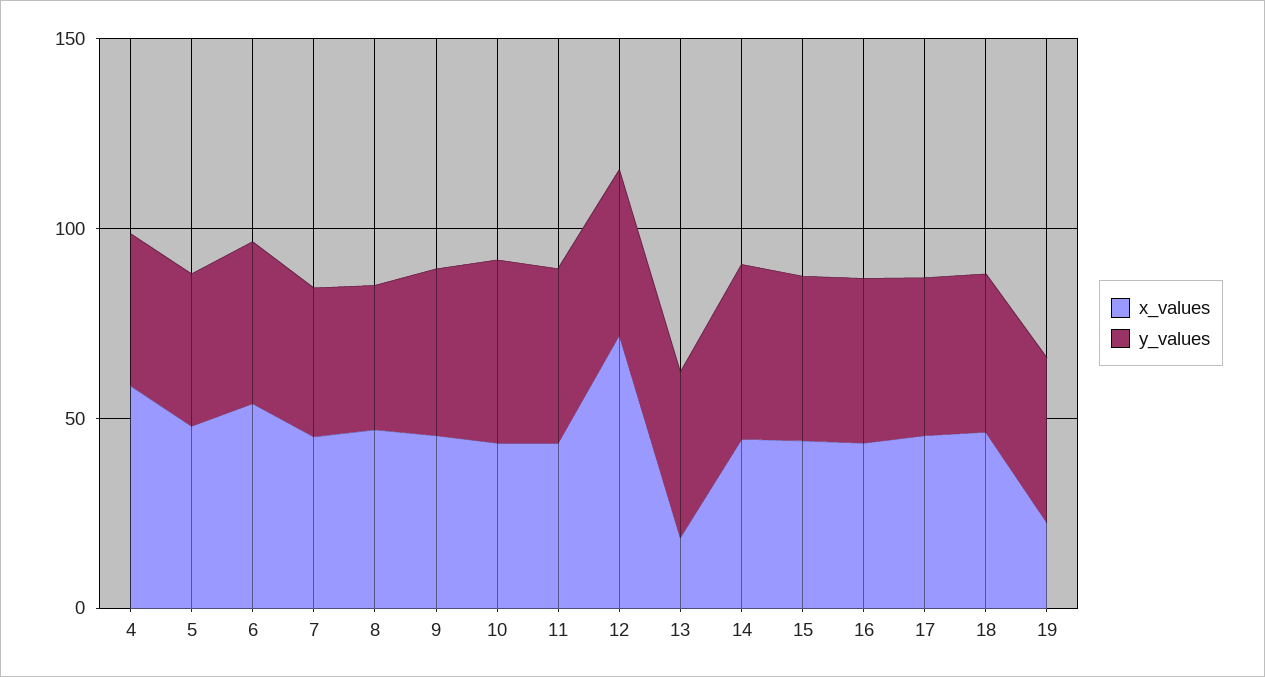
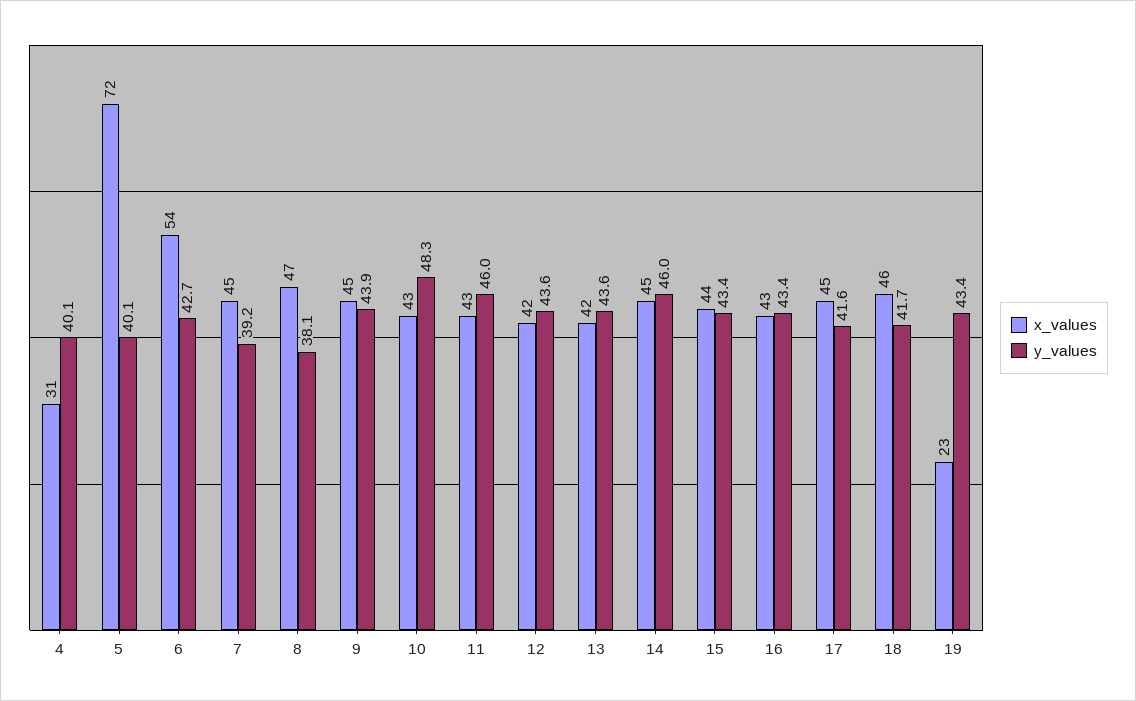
x_values, 4: 60 -> 31
x_values, 5: 50 -> 72
x_values, 12: 70 -> 42
x_values, 13: 20 -> 42

